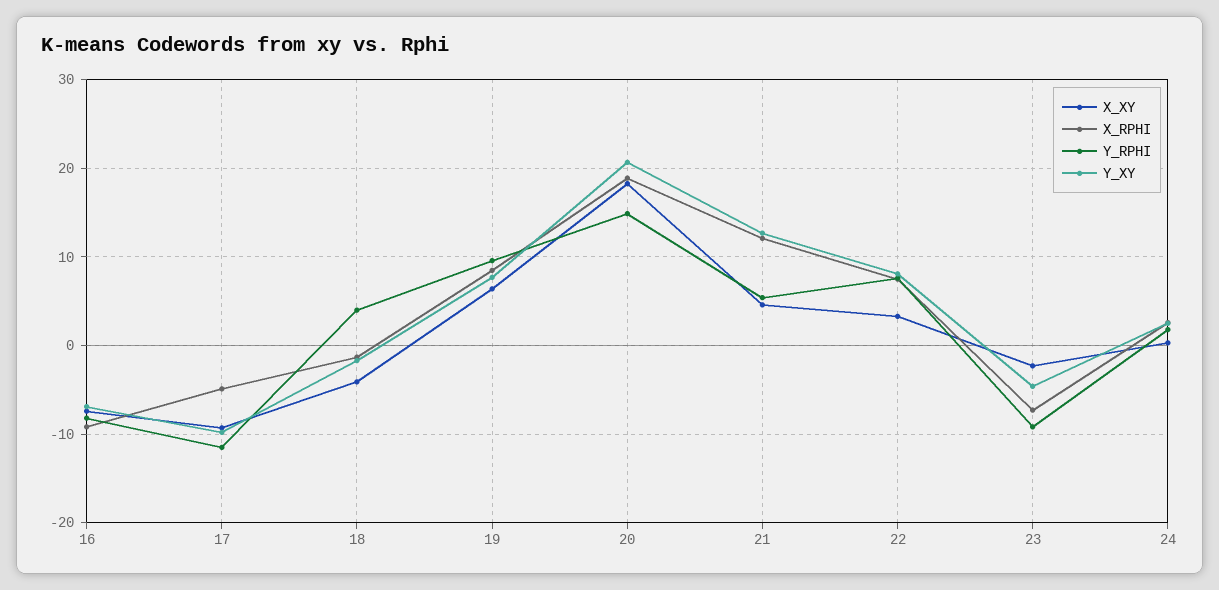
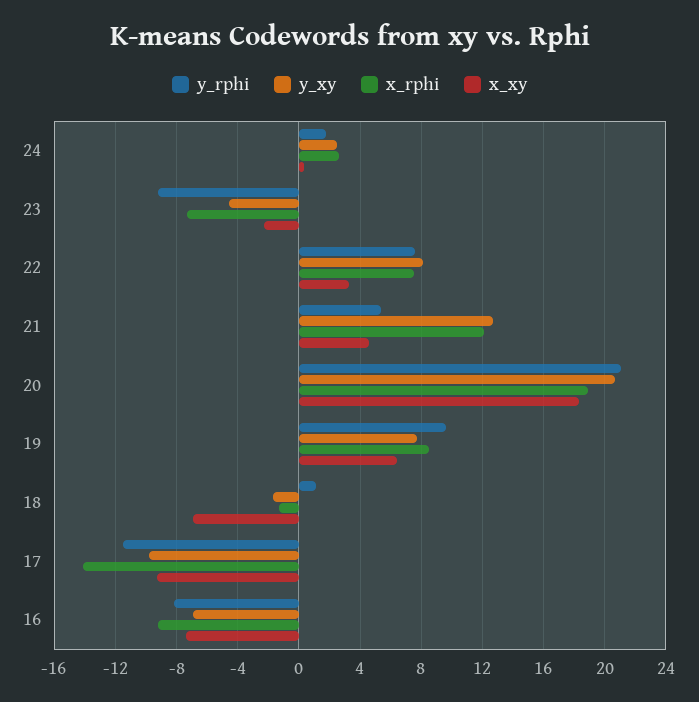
X_RPHI, 17: -5 -> -14
X_XY, 18: -4 -> -7
Y_RPHI, 18: 4 -> 1
Y_RPHI, 20: 15 -> 21

